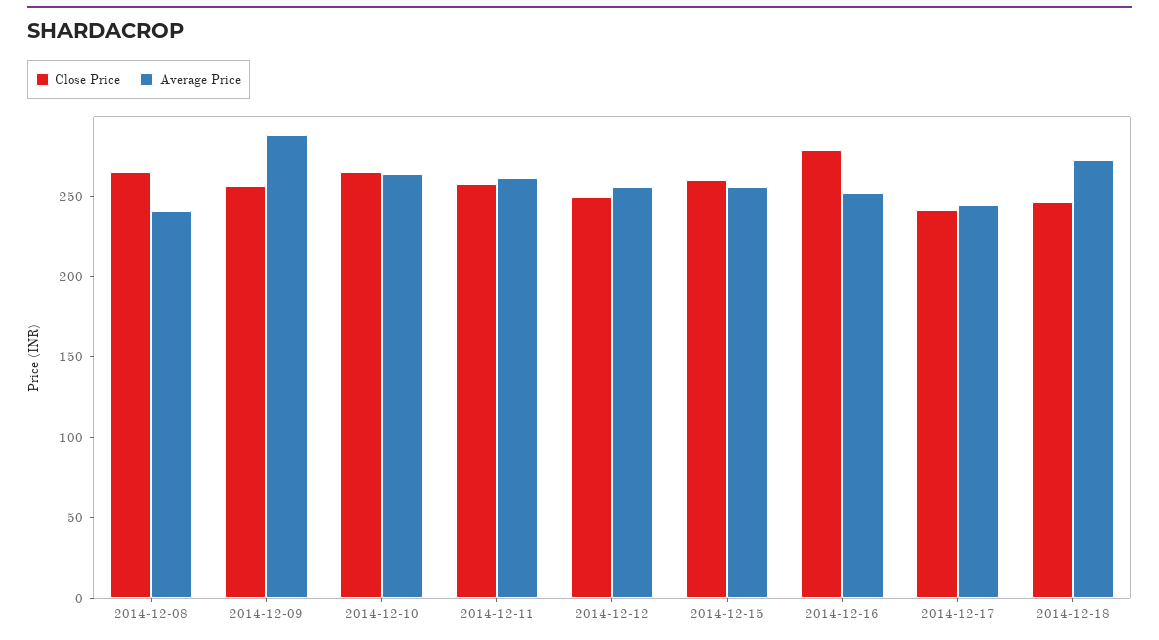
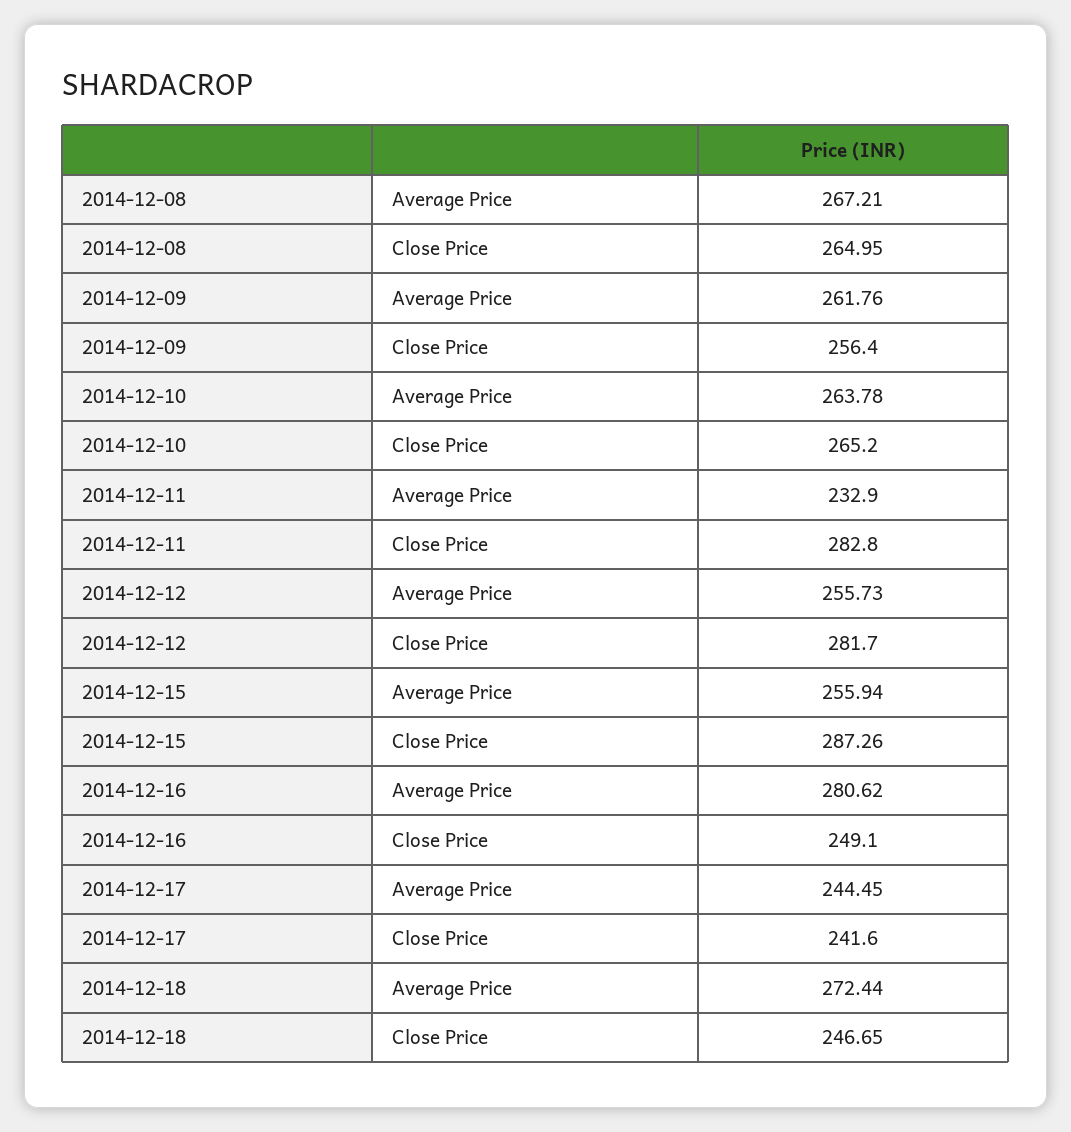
Average Price, 2014-12-08: 240 -> 267.21
Average Price, 2014-12-09: 290 -> 261.76
Close Price, 2014-12-11: 260 -> 282.8
Average Price, 2014-12-11: 260 -> 232.9
Close Price, 2014-12-12: 250 -> 281.7
Close Price, 2014-12-15: 260 -> 287.26
Close Price, 2014-12-16: 280 -> 249.1
Average Price, 2014-12-16: 250 -> 280.62

